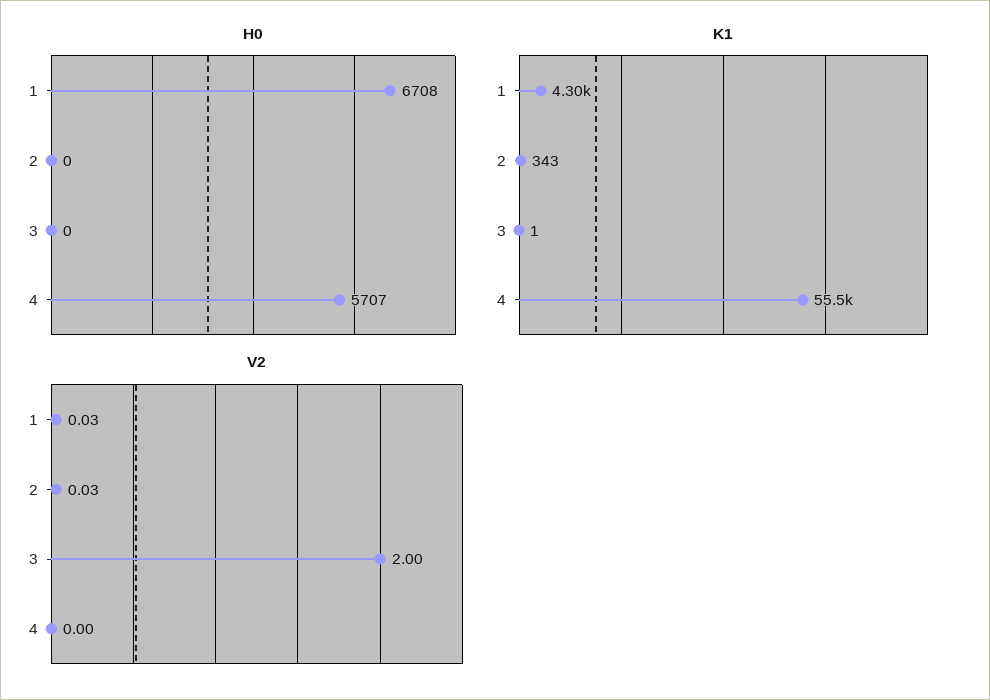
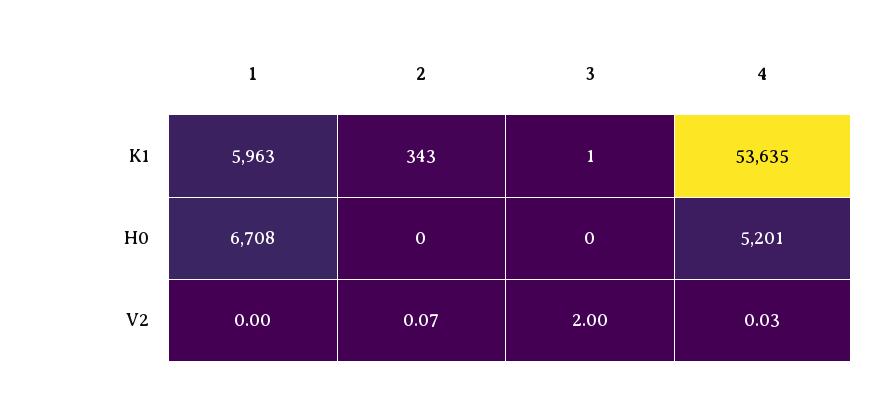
H0, 4: 5707 -> 5201
K1, 1: 4300 -> 5963
K1, 4: 55500 -> 53635
V2, 1: 0.03 -> 0
V2, 2: 0.03 -> 0.07
V2, 4: 0 -> 0.03

